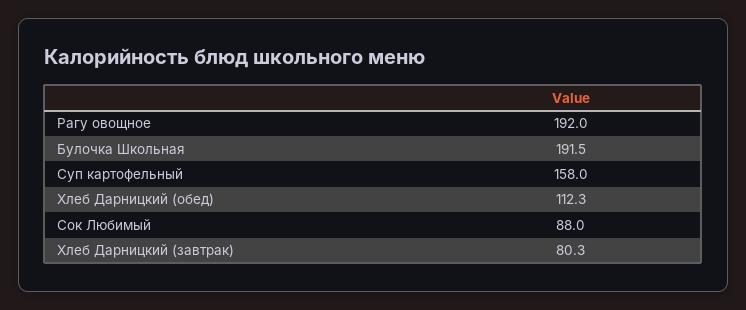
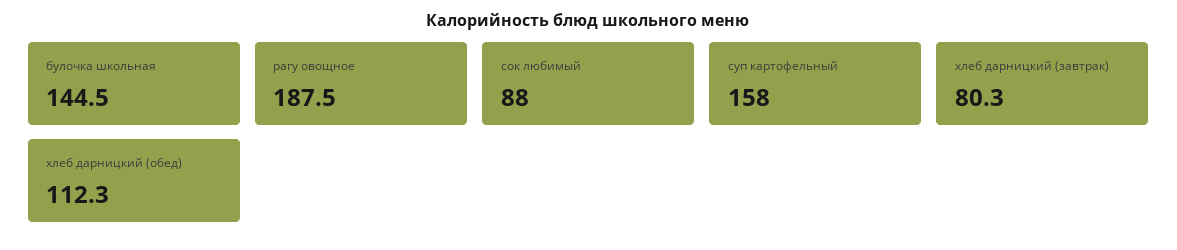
Рагу овощное: 192 -> 187.5
Булочка Школьная: 191.5 -> 144.5

